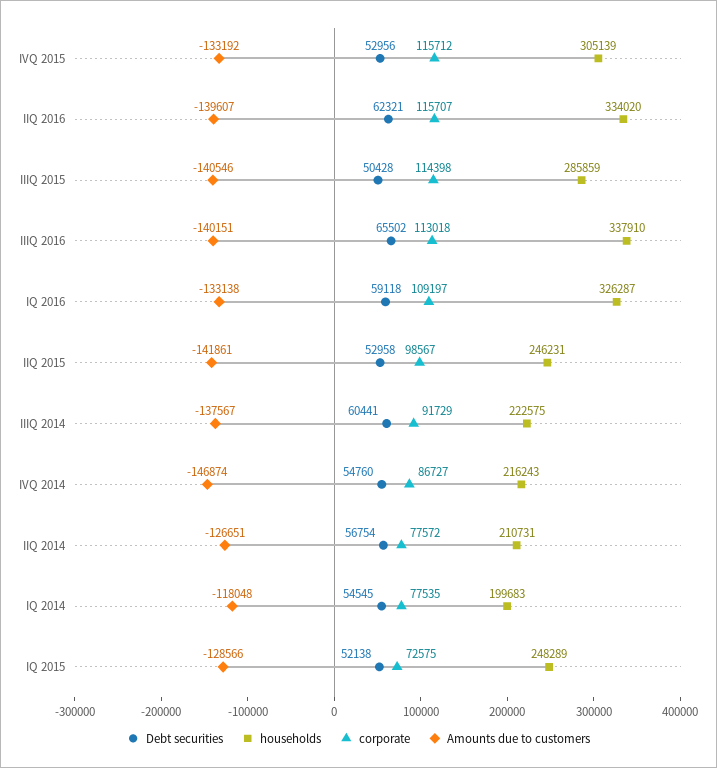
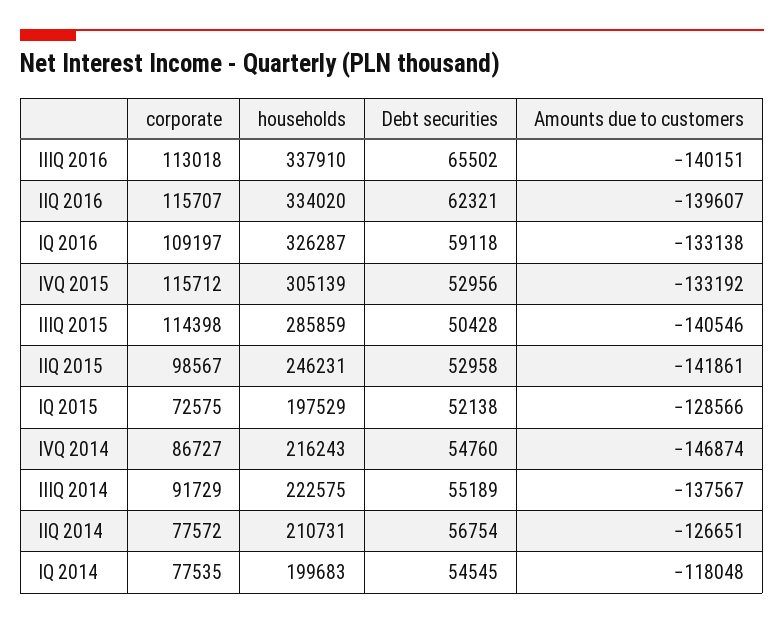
Debt securities, IIIQ 2014: 60441 -> 55189
households, IQ 2015: 248289 -> 197529

